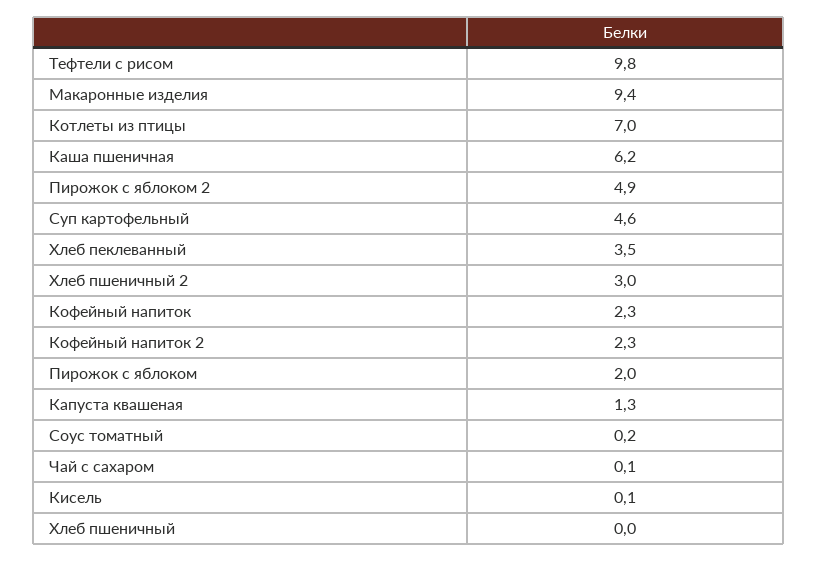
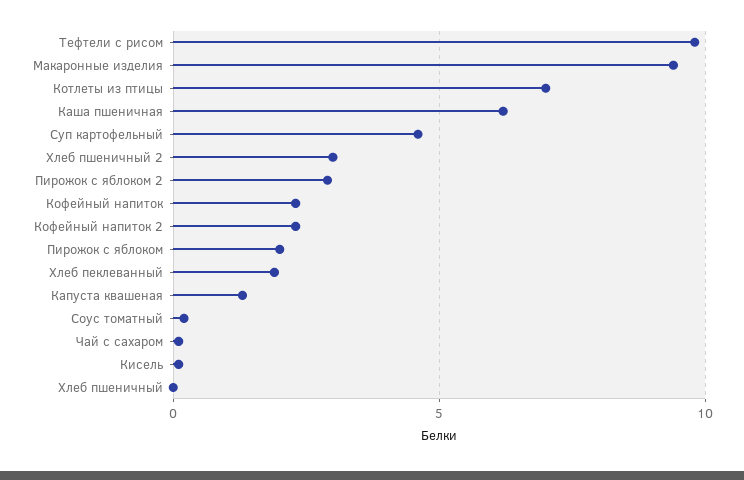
Пирожок с яблоком 2: 4.9 -> 3
Хлеб пеклеванный: 3.5 -> 2

